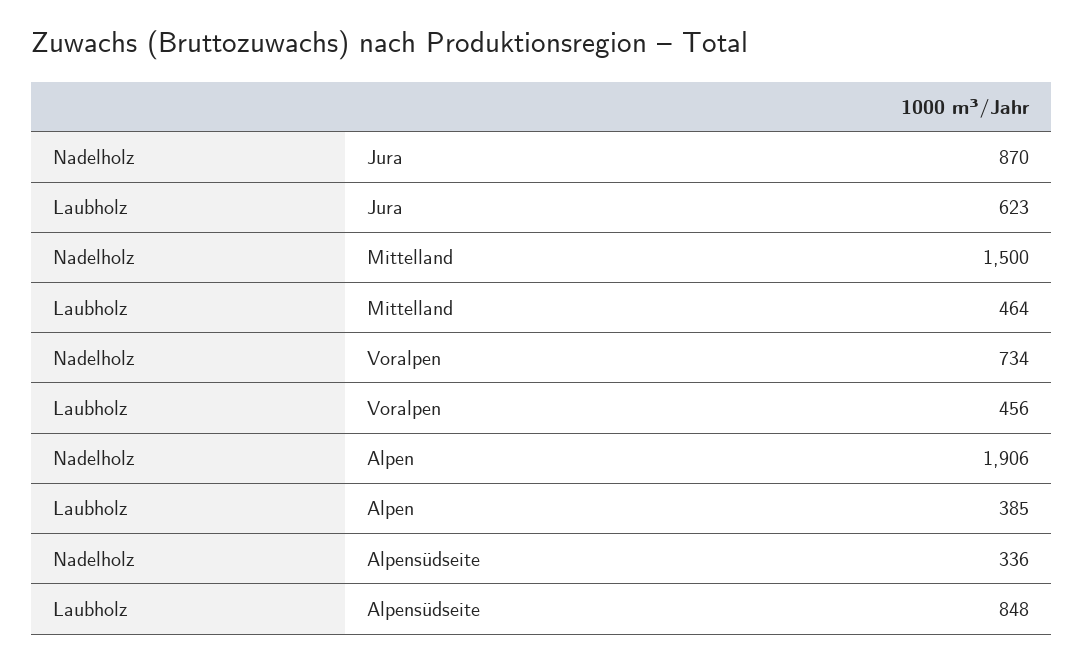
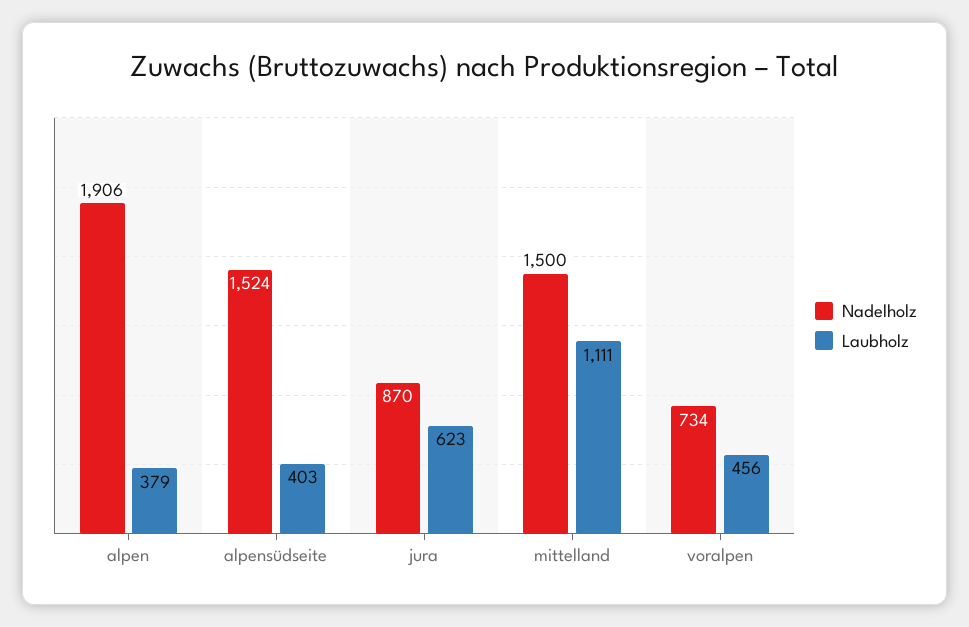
Laubholz, Mittelland: 464 -> 1111
Laubholz, Alpen: 385 -> 379
Nadelholz, Alpensüdseite: 336 -> 1524
Laubholz, Alpensüdseite: 848 -> 403

